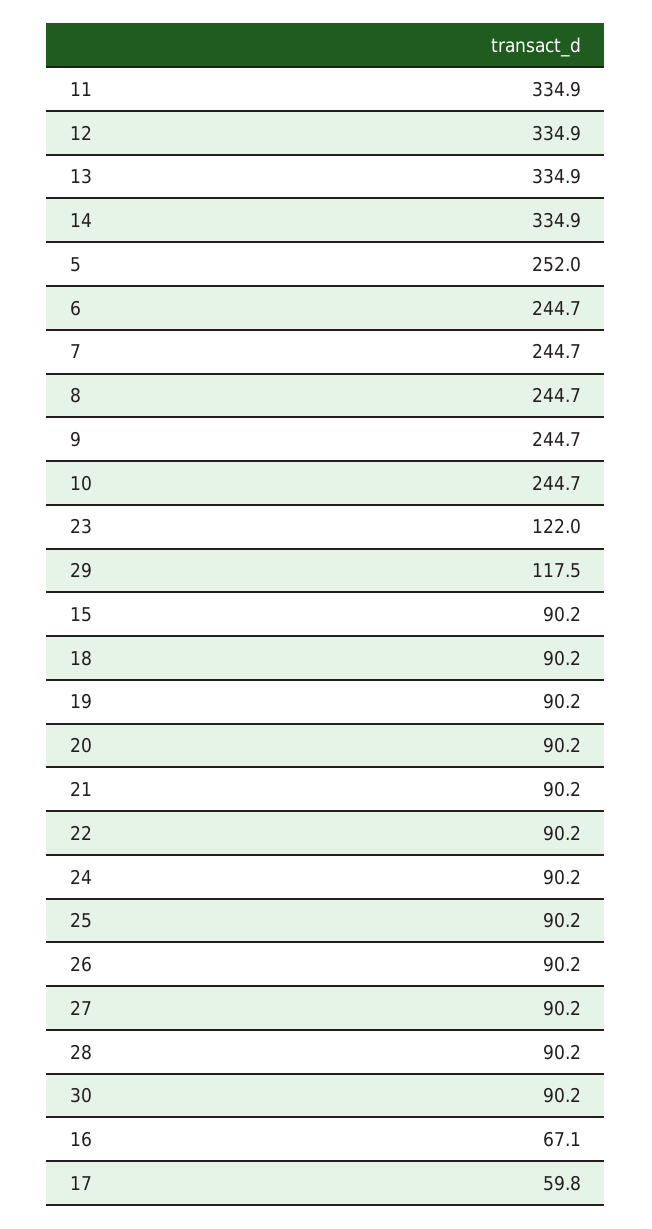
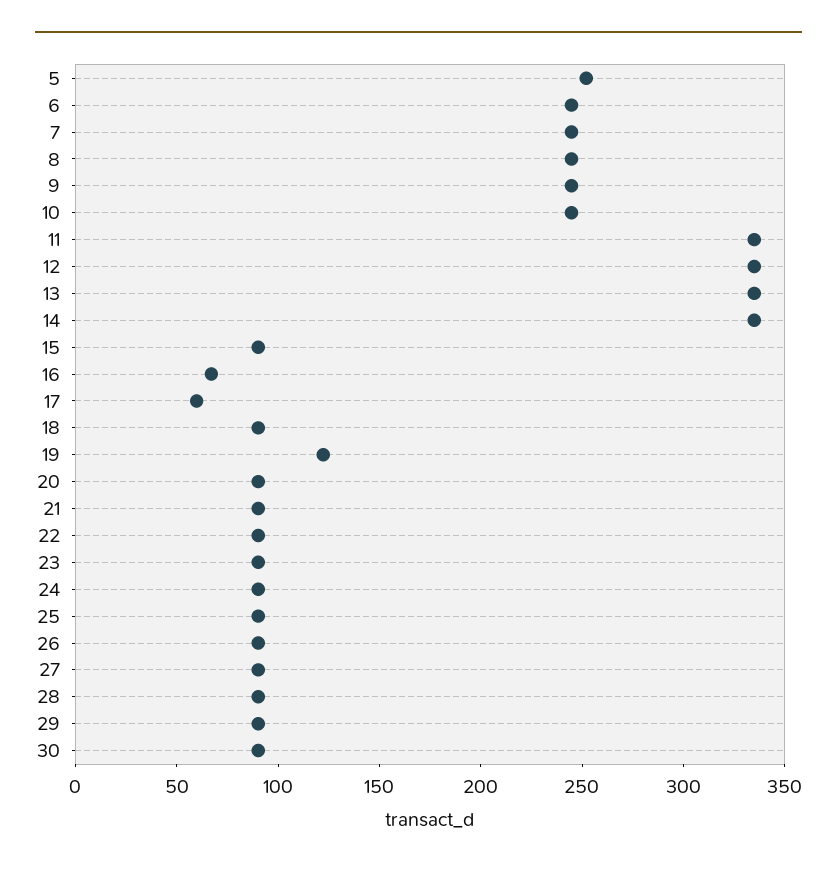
23: 122 -> 90
29: 117.5 -> 90
19: 90.2 -> 120

